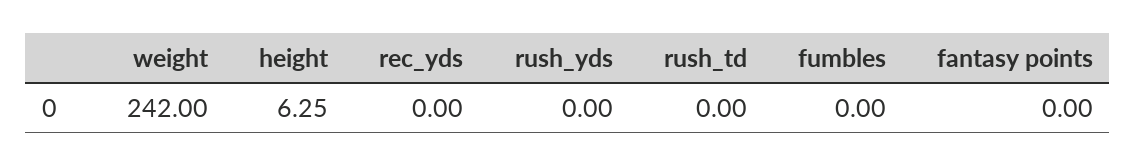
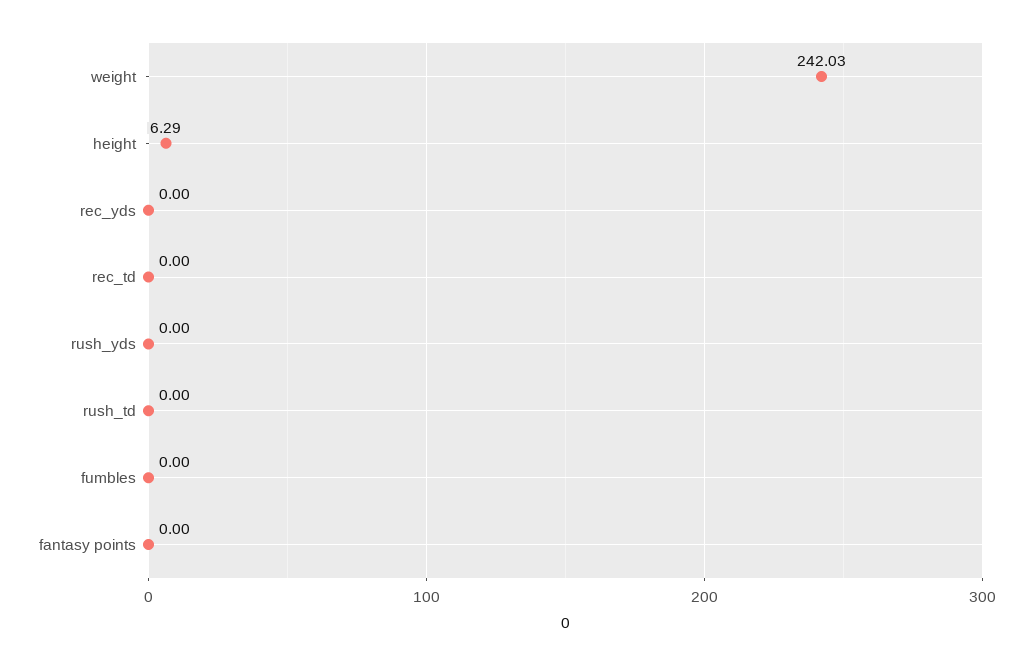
weight: 242 -> 242.03
height: 6.25 -> 6.29
rec_td: none -> 0

